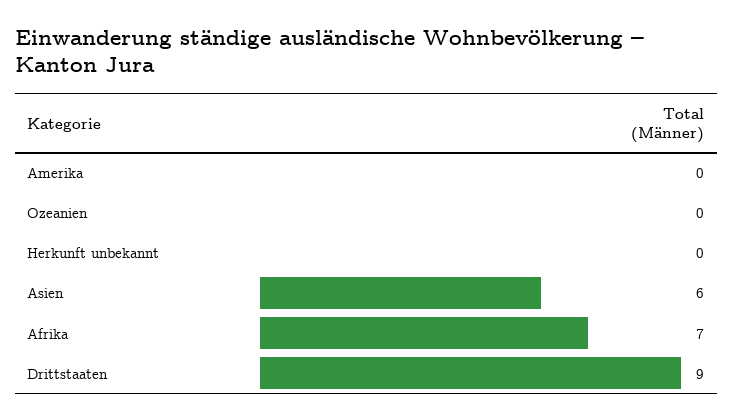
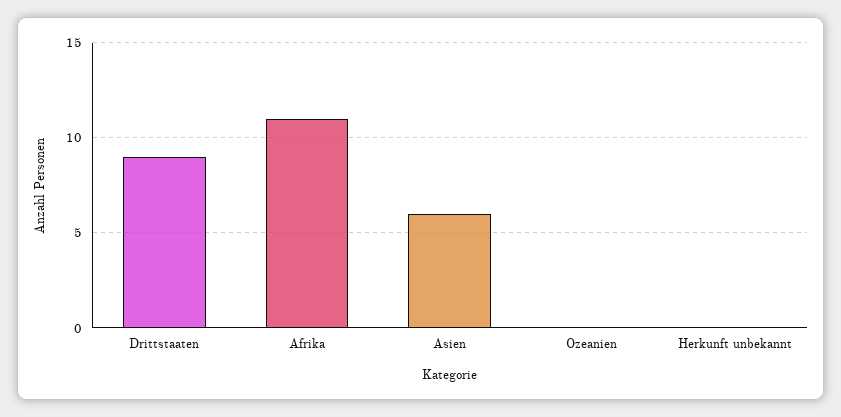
Amerika: 0 -> none
Afrika: 7 -> 11

